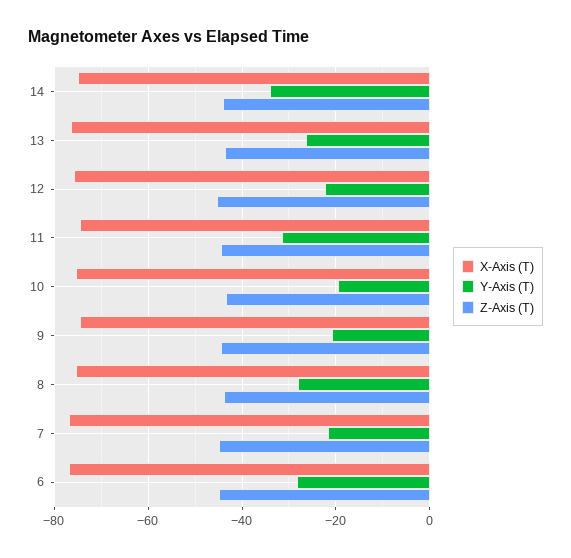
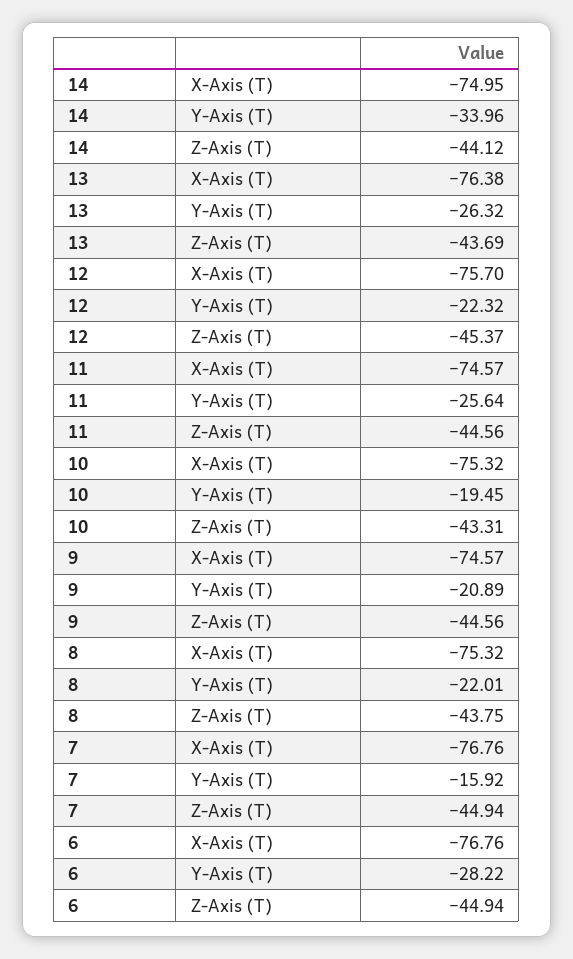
Y-Axis (T), 11: -32 -> -25.64
Y-Axis (T), 8: -28 -> -22.01
Y-Axis (T), 7: -22 -> -15.92

